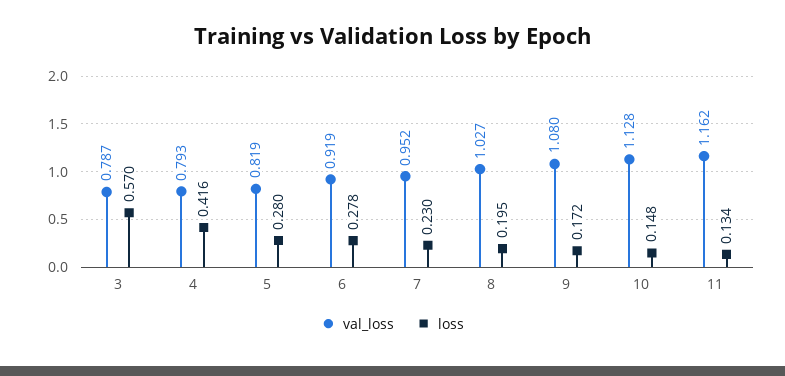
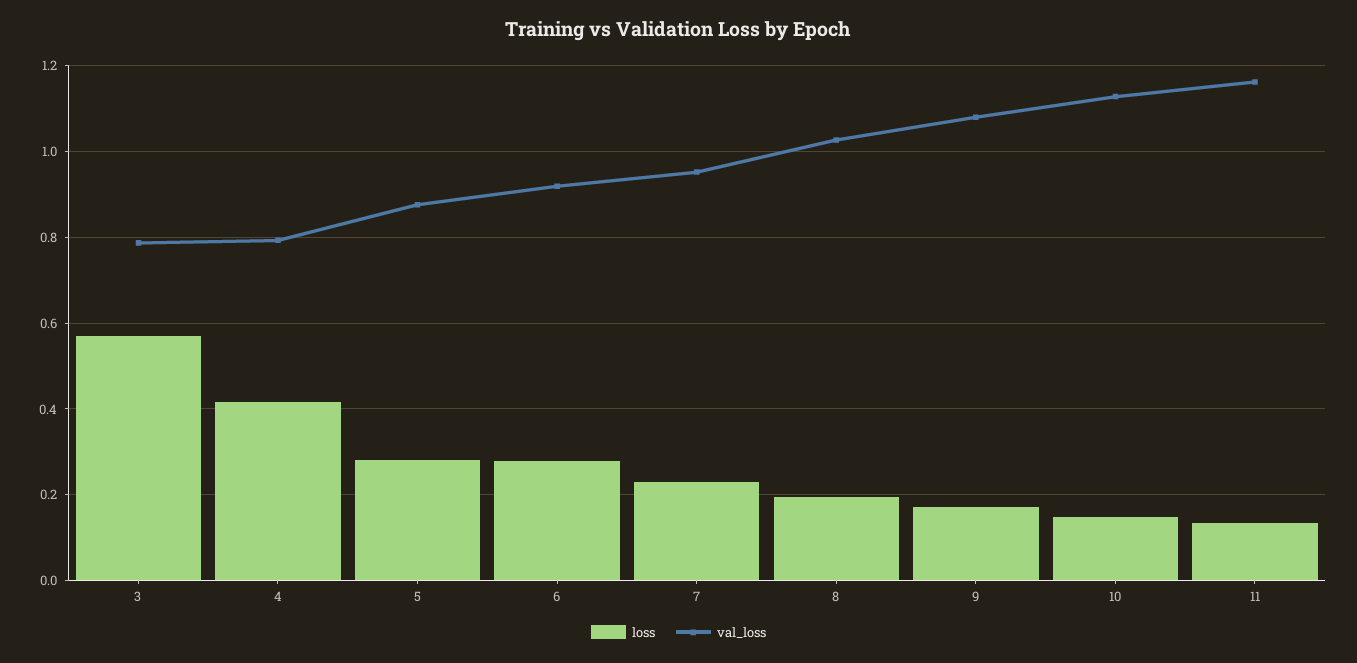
val_loss, 5: 0.819 -> 0.88

